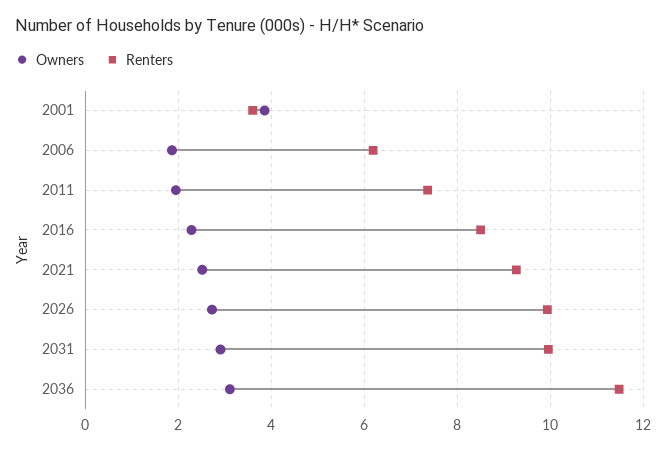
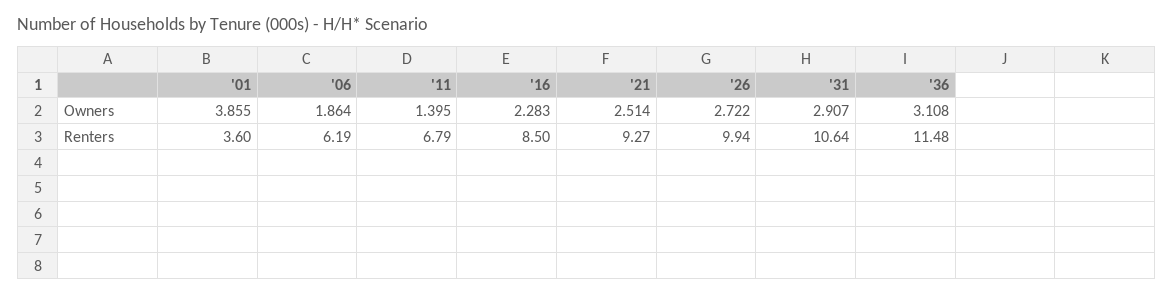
Owners, 2011: 2 -> 1.395
Renters, 2011: 7.4 -> 6.79
Renters, 2031: 10 -> 10.64

